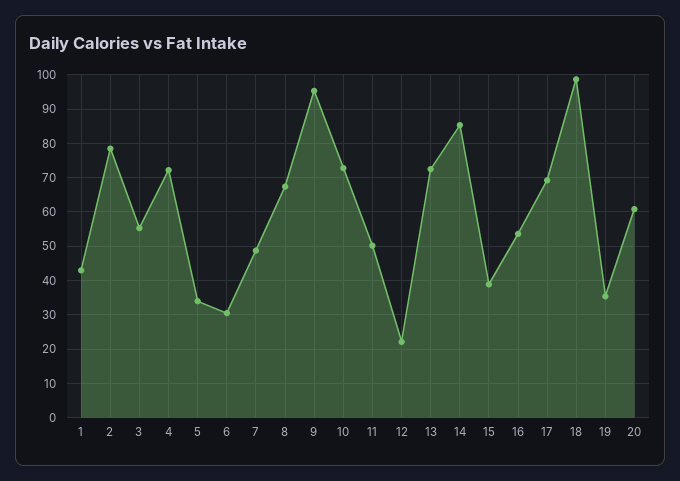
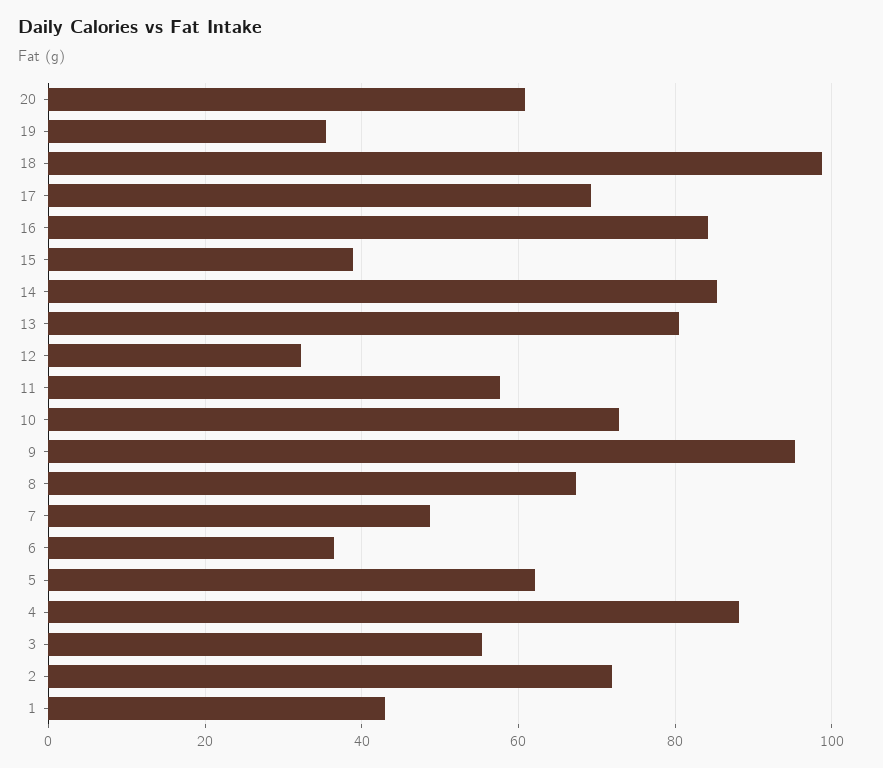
2: 78 -> 72
4: 72 -> 88
5: 34 -> 62
6: 30 -> 36
11: 50 -> 58
12: 22 -> 32
13: 72 -> 80
16: 54 -> 84

